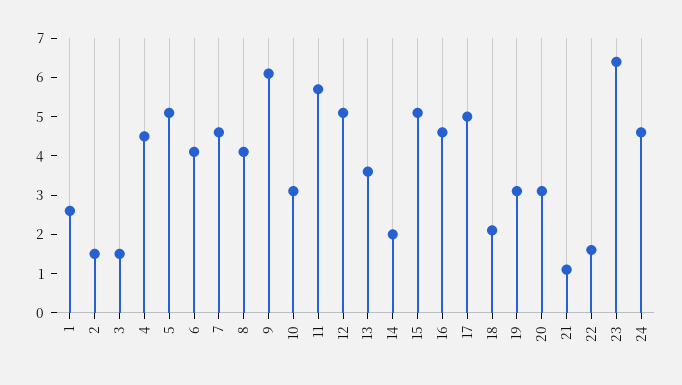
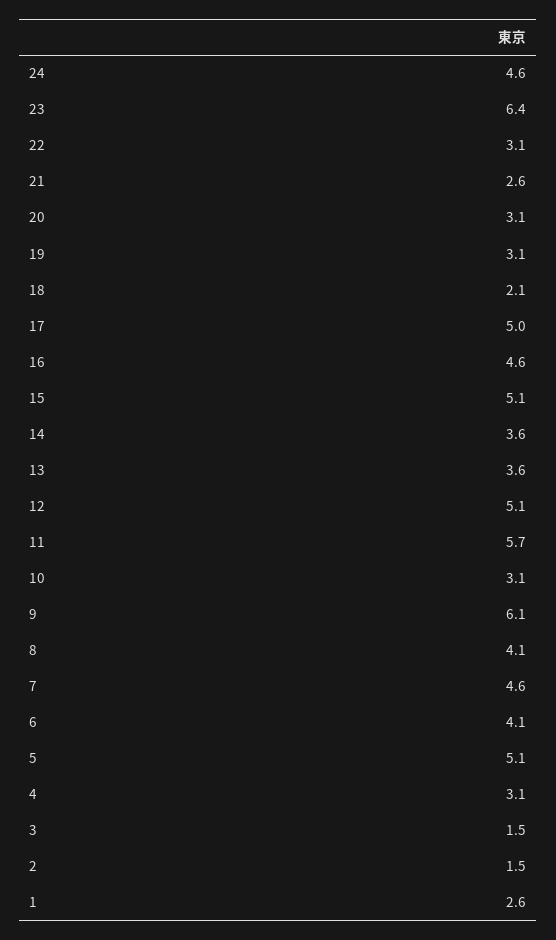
4: 4.5 -> 3.1
14: 2 -> 3.6
21: 1 -> 2.6
22: 1.5 -> 3.1

